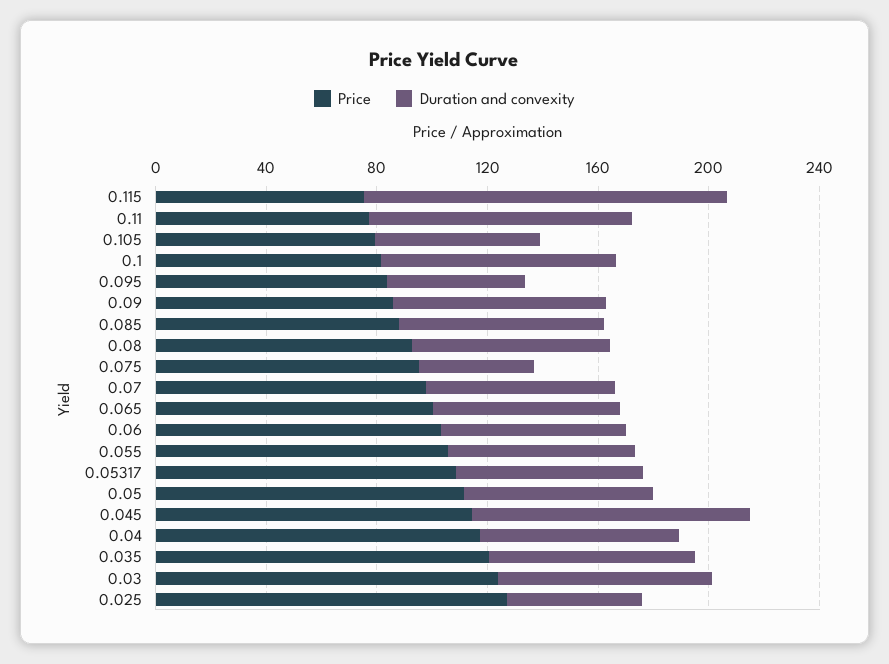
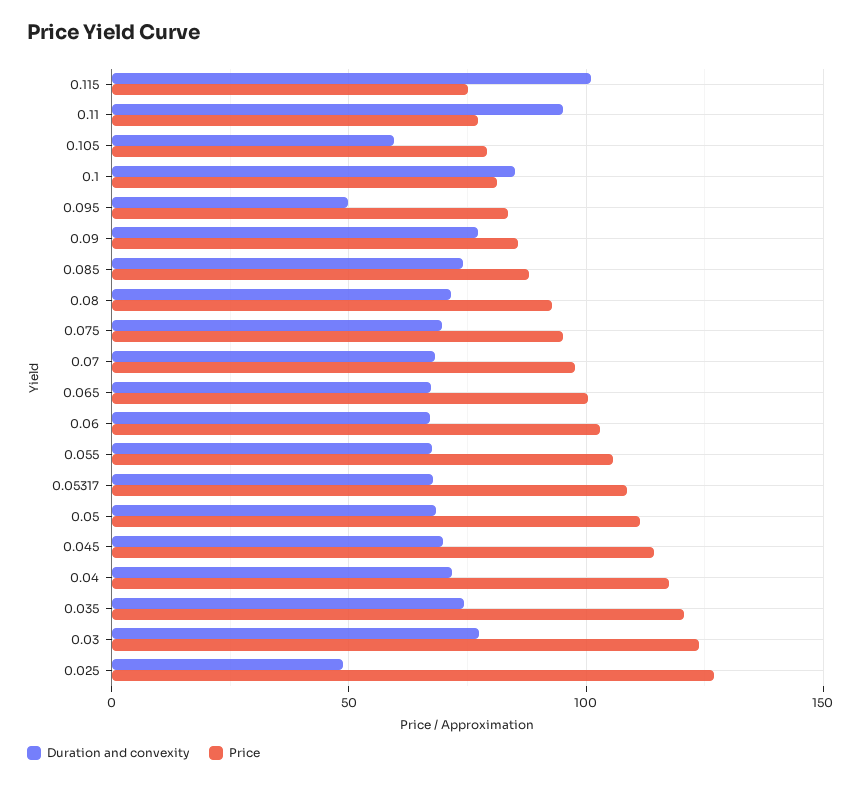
Duration and convexity, 0.115: 130 -> 100
Duration and convexity, 0.075: 40 -> 70
Duration and convexity, 0.045: 100 -> 70

